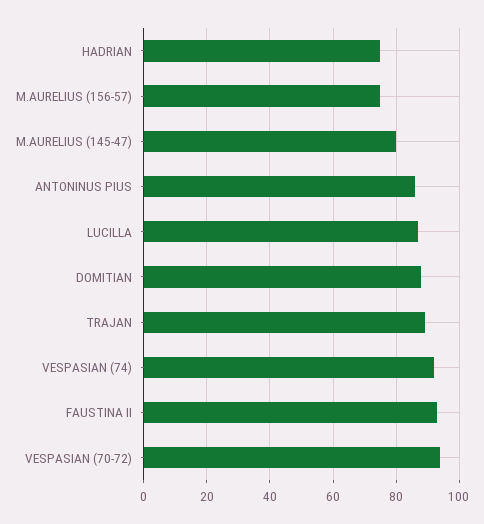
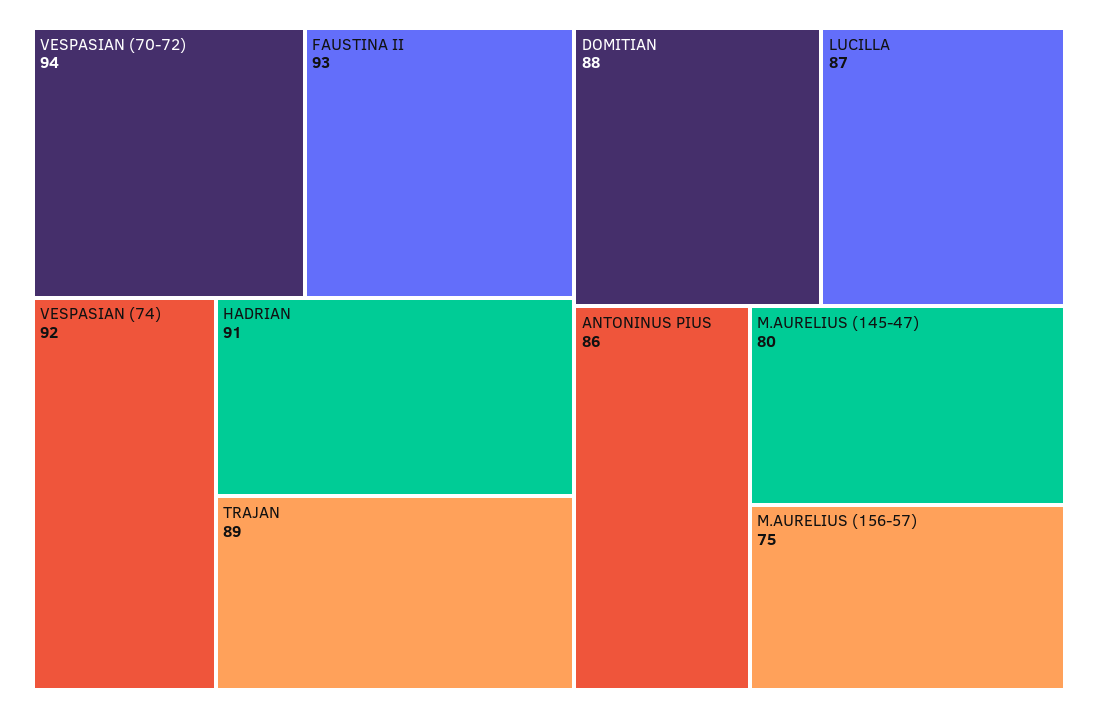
HADRIAN: 75 -> 91

